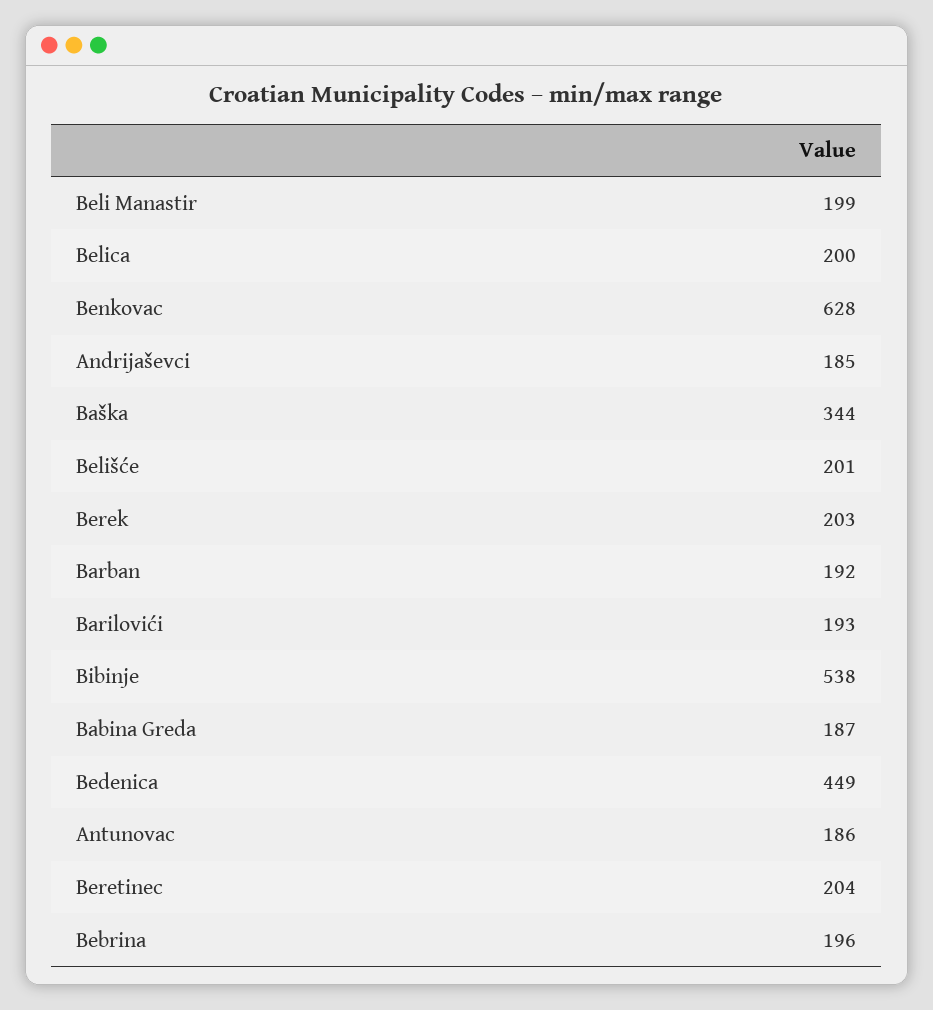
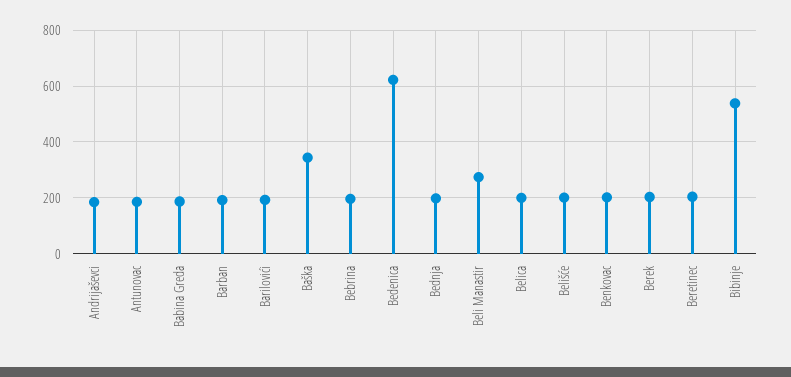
Beli Manastir: 199 -> 275
Benkovac: 628 -> 200
Bedenica: 449 -> 625
Bednja: none -> 200

